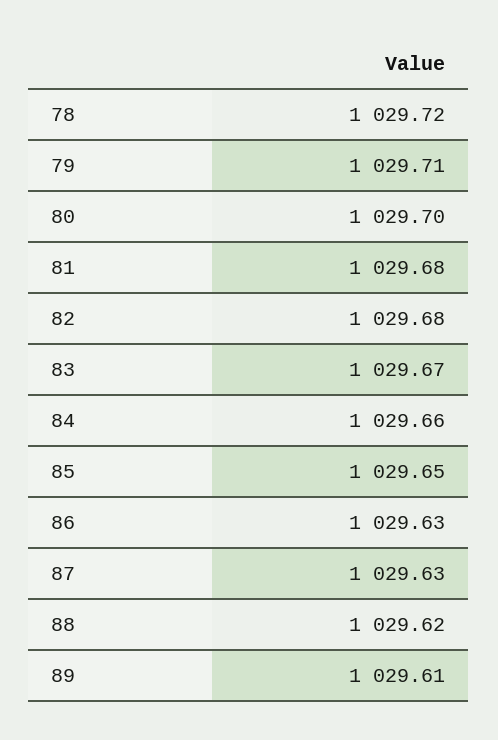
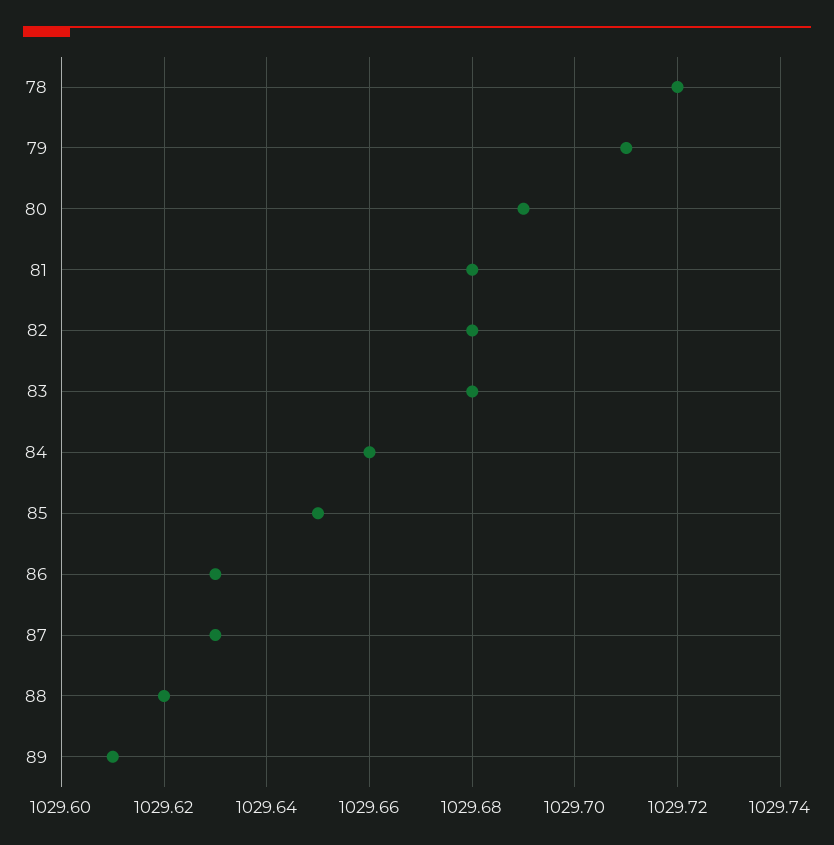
80: 1029.7 -> 1029.69
83: 1029.67 -> 1029.68

